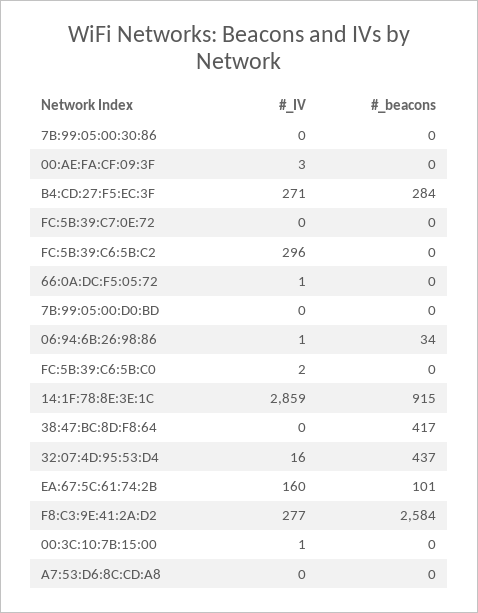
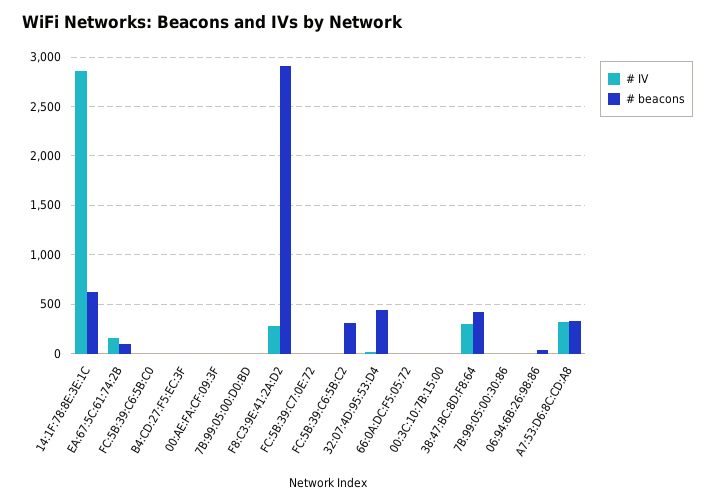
#_IV, B4:CD:27:F5:EC:3F: 271 -> 0
#_beacons, B4:CD:27:F5:EC:3F: 284 -> 0
#_IV, FC:5B:39:C6:5B:C2: 296 -> 0
#_beacons, FC:5B:39:C6:5B:C2: 0 -> 300
#_beacons, 14:1F:78:8E:3E:1C: 915 -> 600
#_IV, 38:47:BC:8D:F8:64: 0 -> 300
#_beacons, F8:C3:9E:41:2A:D2: 2584 -> 2900
#_IV, A7:53:D6:8C:CD:A8: 0 -> 300
#_beacons, A7:53:D6:8C:CD:A8: 0 -> 300

